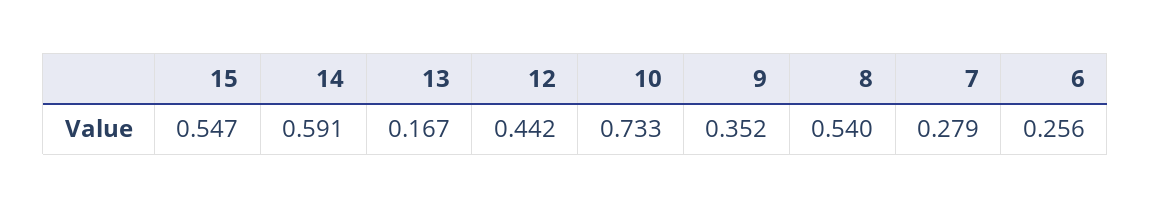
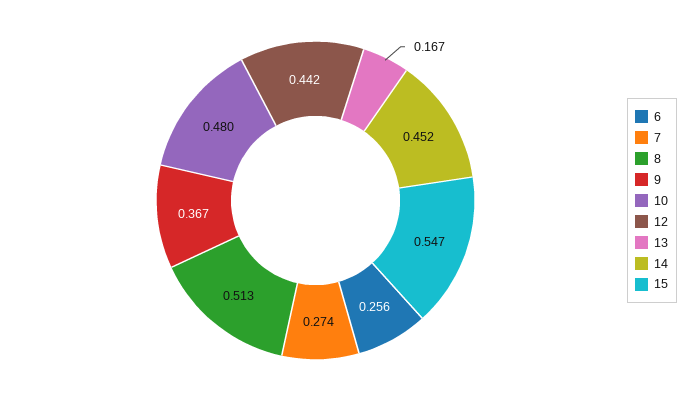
14: 0.591 -> 0.452
10: 0.733 -> 0.48
9: 0.352 -> 0.367
8: 0.54 -> 0.513
7: 0.279 -> 0.274

